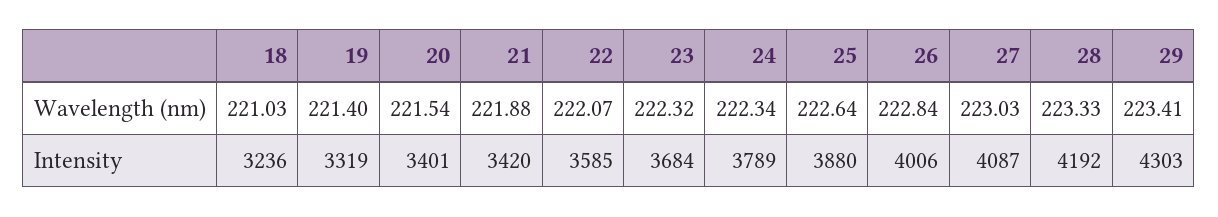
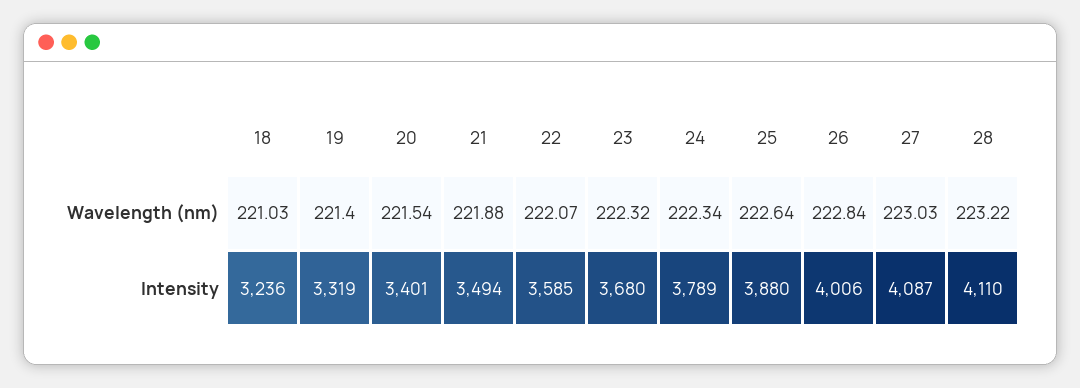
28, Wavelength (nm): 223.33 -> 223.22
29, Wavelength (nm): 223.41 -> none
21, Intensity: 3420 -> 3494
23, Intensity: 3684 -> 3680
28, Intensity: 4192 -> 4110
29, Intensity: 4303 -> none

